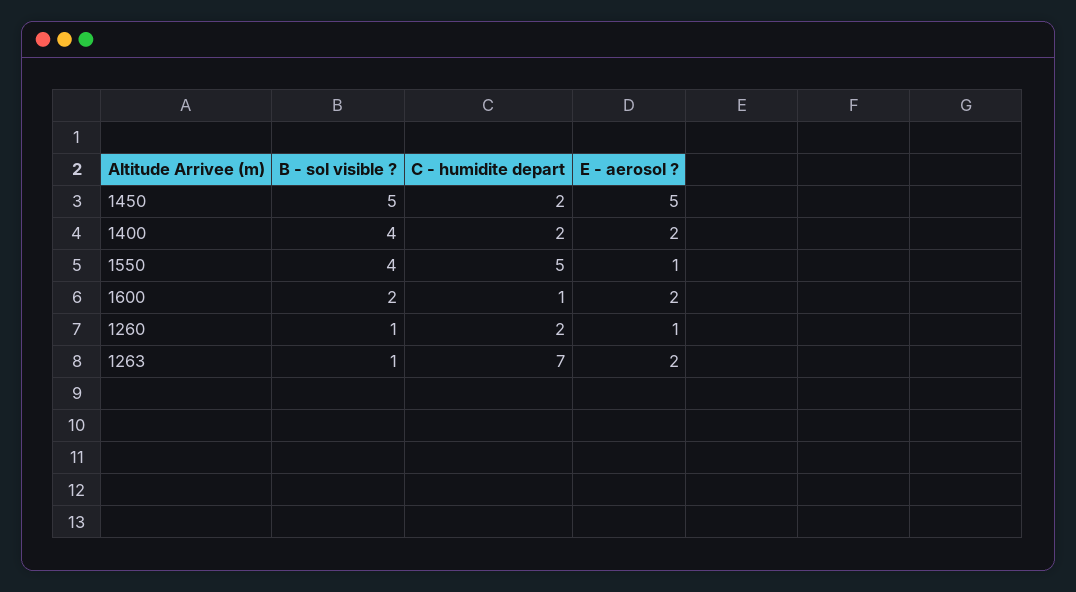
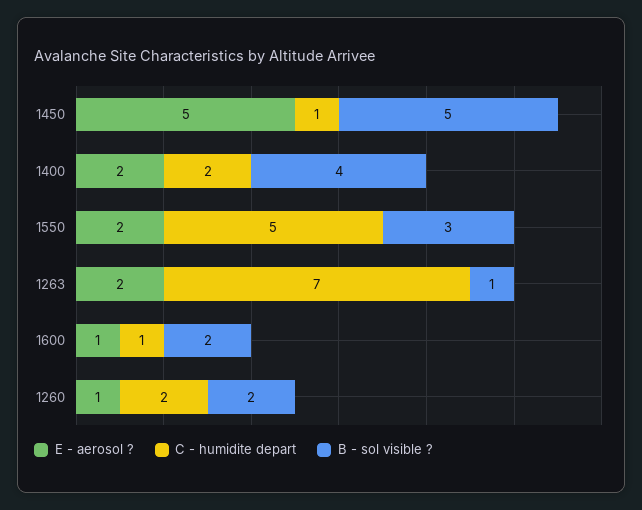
C - humidite depart, 1450: 2 -> 1
B - sol visible ?, 1550: 4 -> 3
E - aerosol ?, 1550: 1 -> 2
E - aerosol ?, 1600: 2 -> 1
B - sol visible ?, 1260: 1 -> 2

